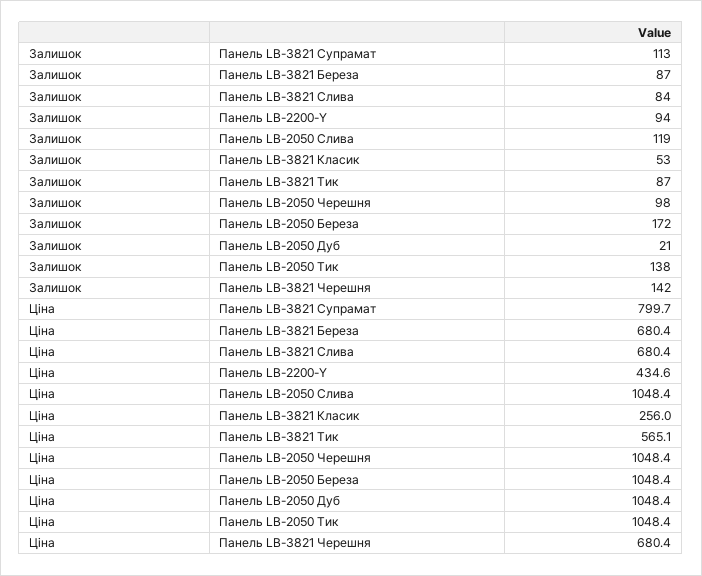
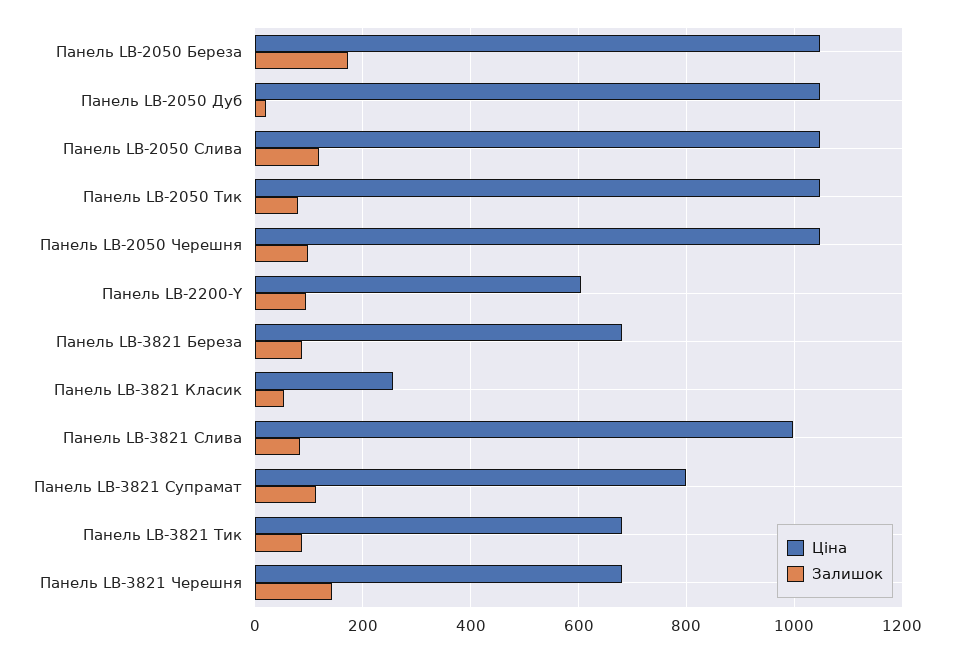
Залишок, Панель LB-2050 Тик: 138 -> 80
Ціна, Панель LB-3821 Слива: 680.4 -> 1000
Ціна, Панель LB-2200-Y: 434.6 -> 600
Ціна, Панель LB-3821 Тик: 565.1 -> 680

